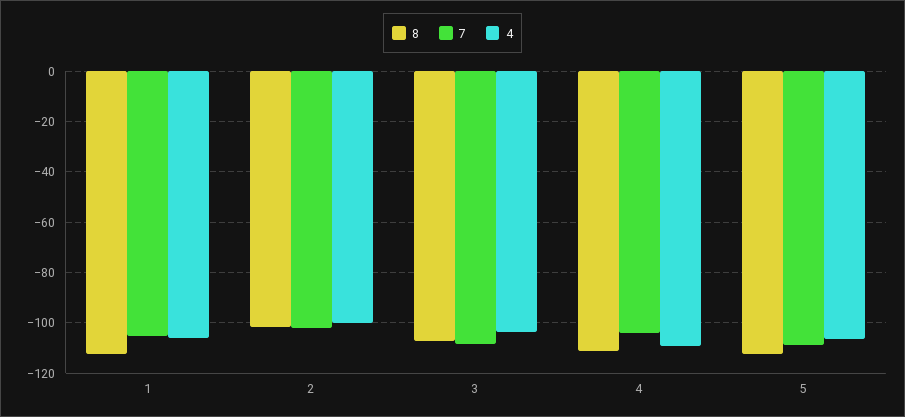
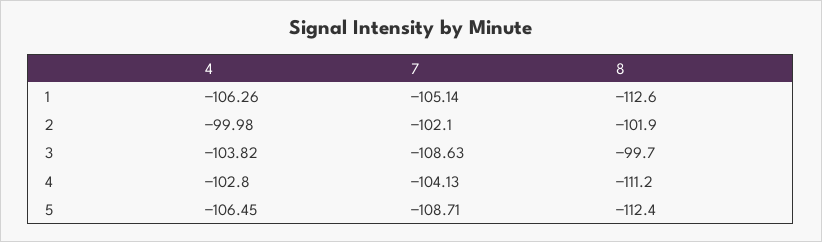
8, 3: -107.5 -> -99.7
4, 4: -110 -> -102.8

